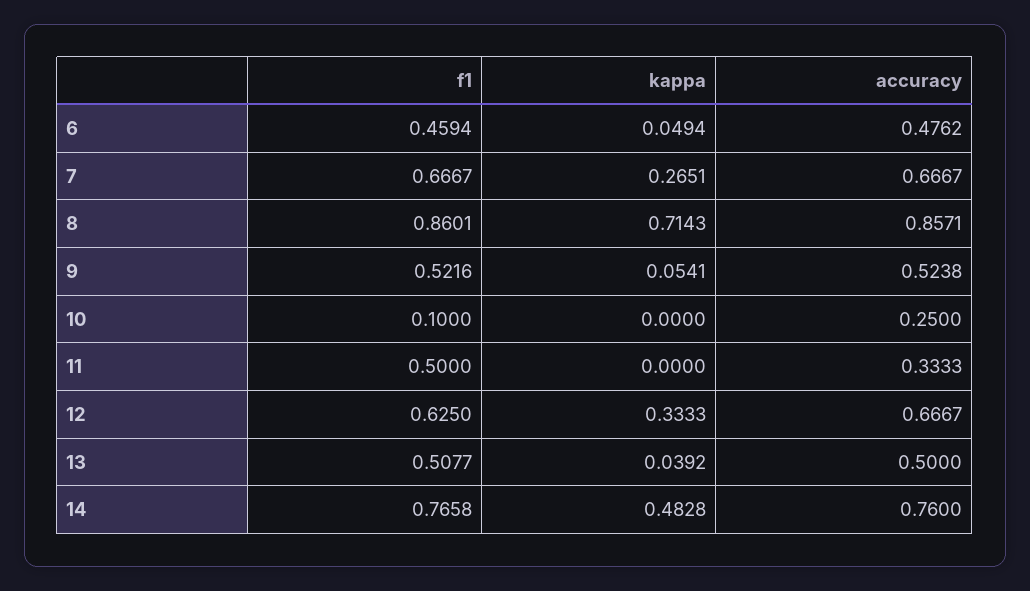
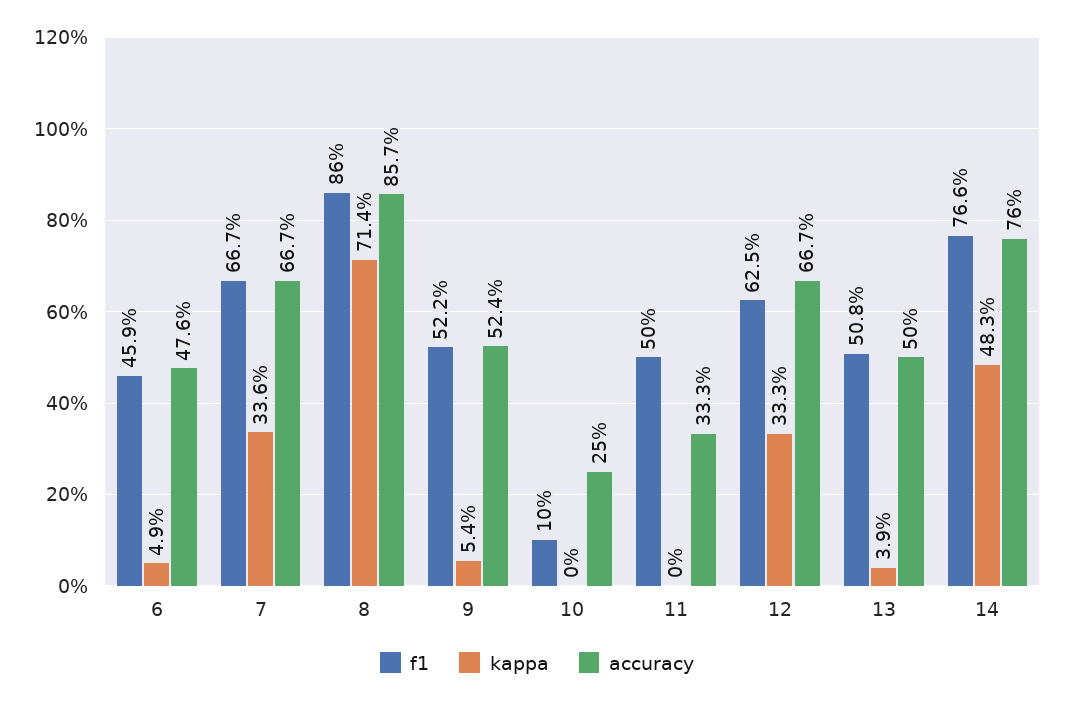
kappa, 7: 0.2651 -> 0.336

